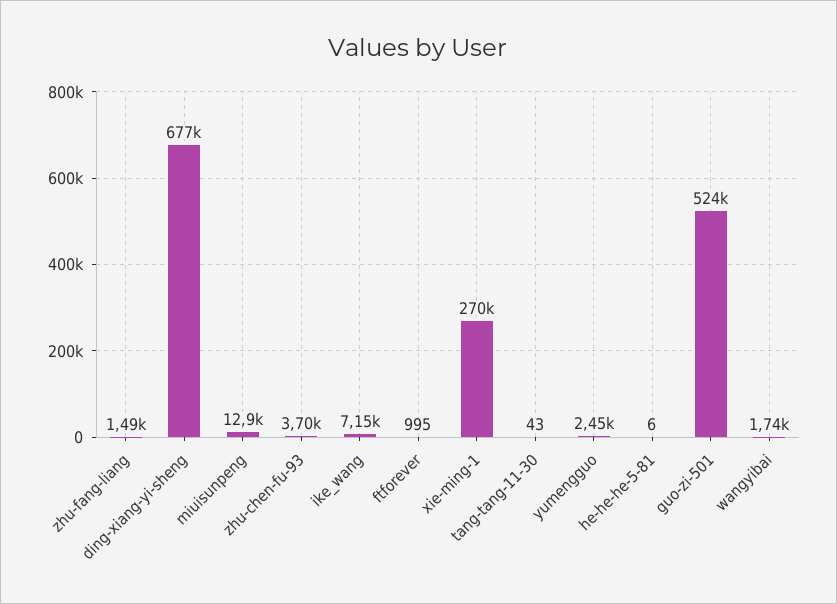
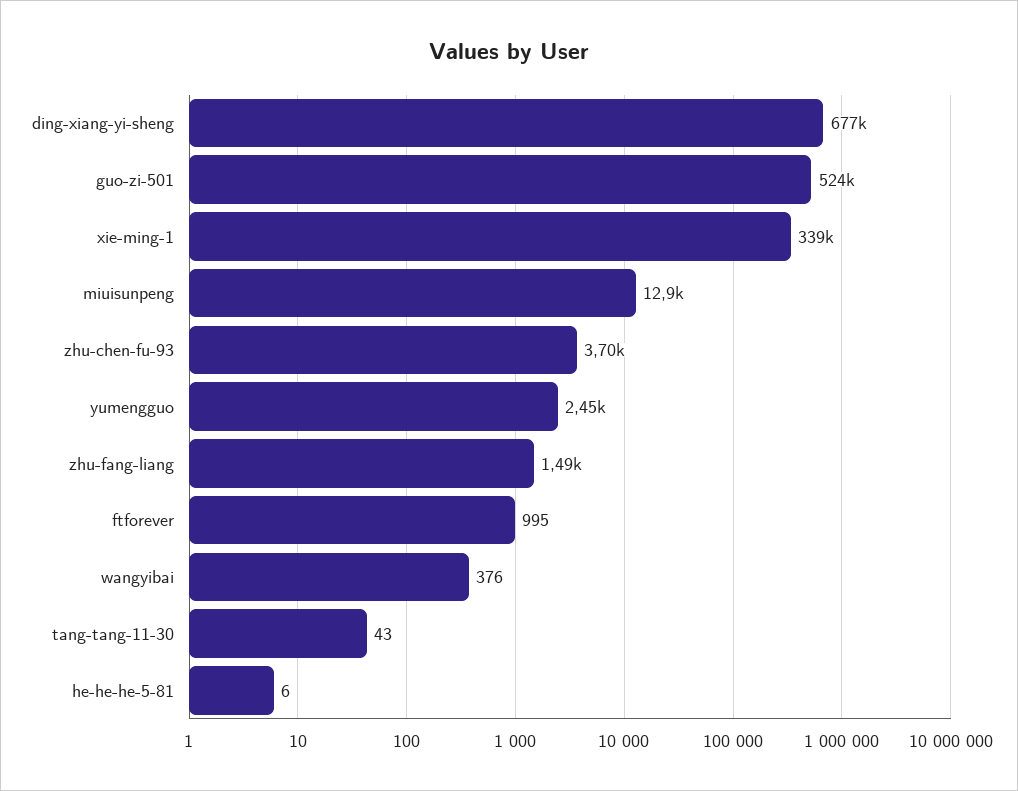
ike_wang: 7150 -> none
xie-ming-1: 270000 -> 339000
wangyibai: 1740 -> 376

